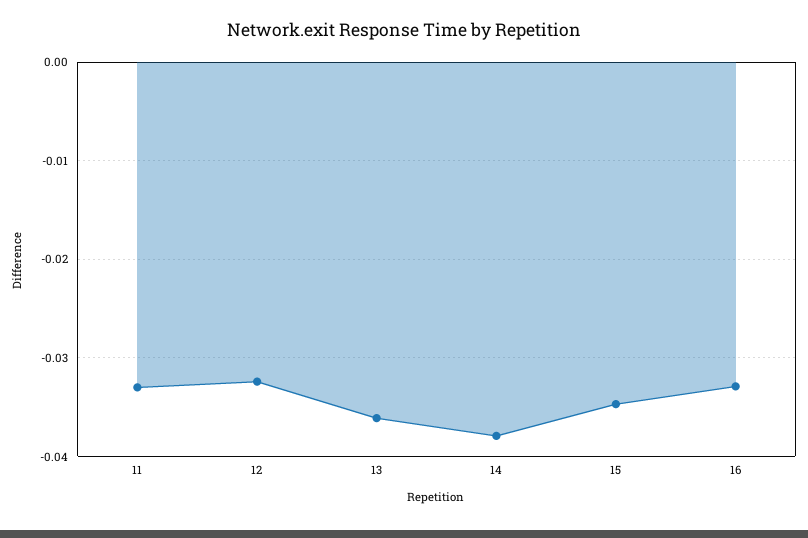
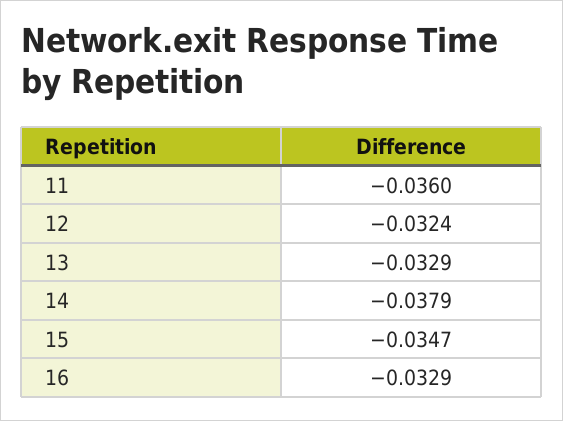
11: -0.033 -> -0.036
13: -0.036 -> -0.0329

